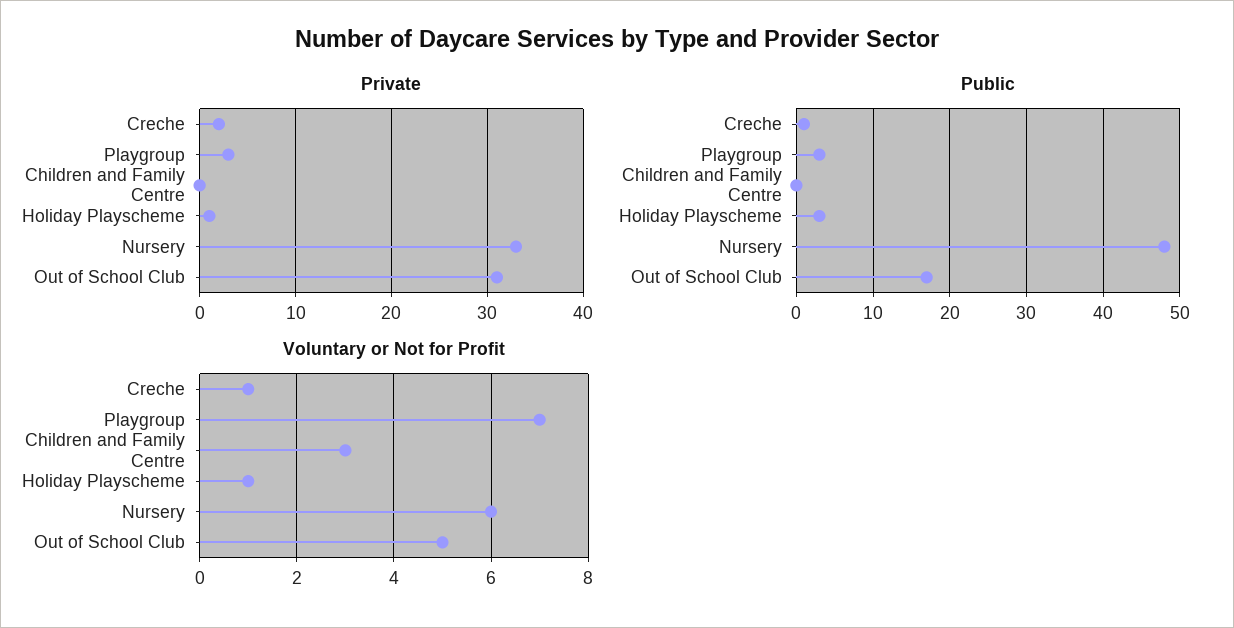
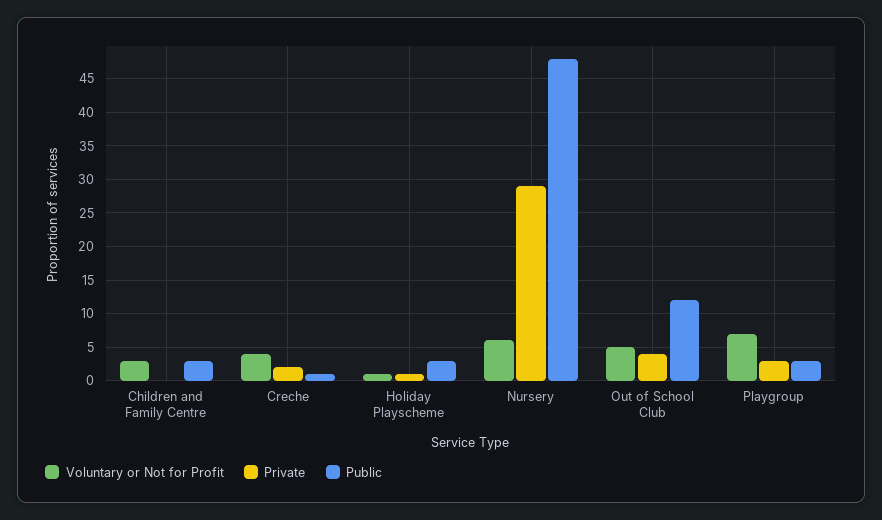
Private, Nursery: 33 -> 29
Private, Out of School Club: 31 -> 4
Public, Children and Family Centre: 0 -> 3
Public, Out of School Club: 17 -> 12
Voluntary or Not for Profit, Creche: 1 -> 4

